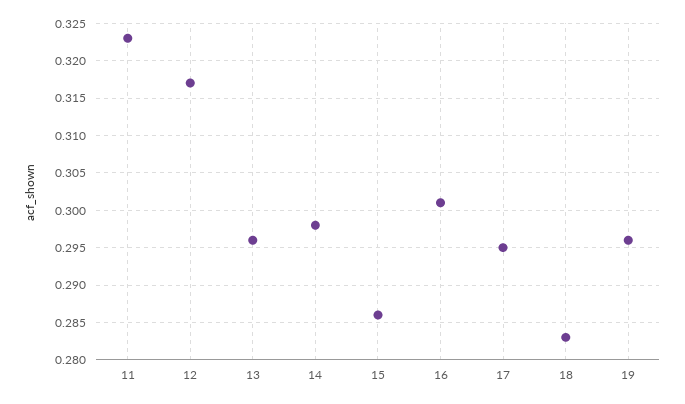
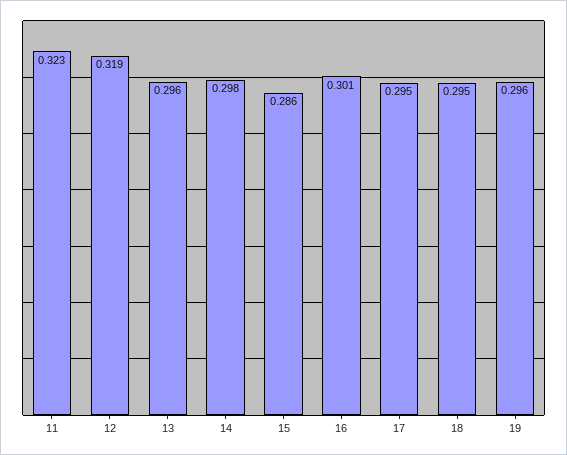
12: 0.317 -> 0.319
18: 0.283 -> 0.295

